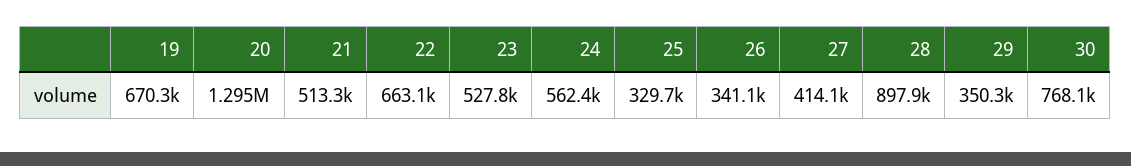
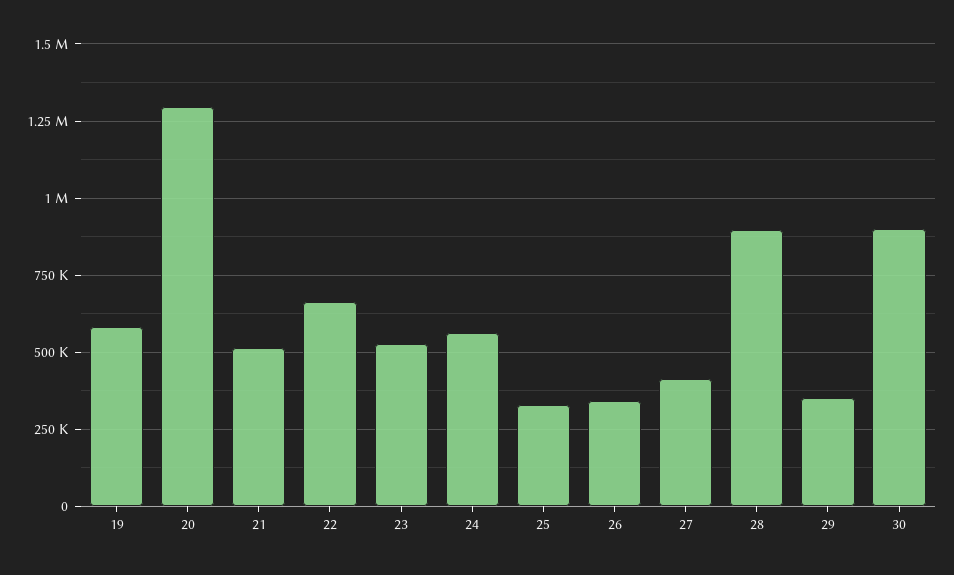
19: 670300 -> 575000
30: 768100 -> 900000

